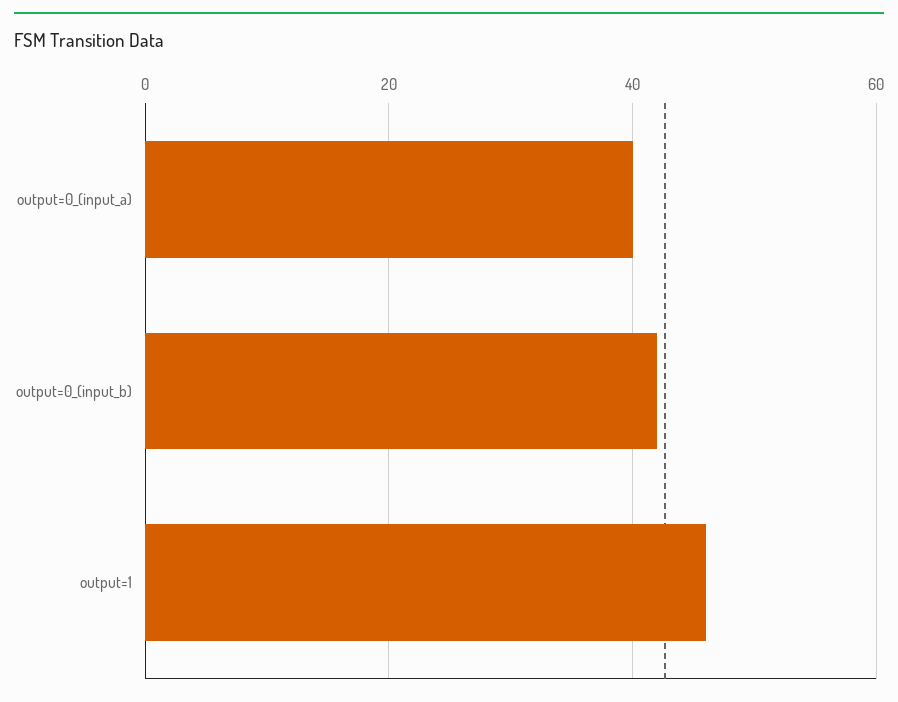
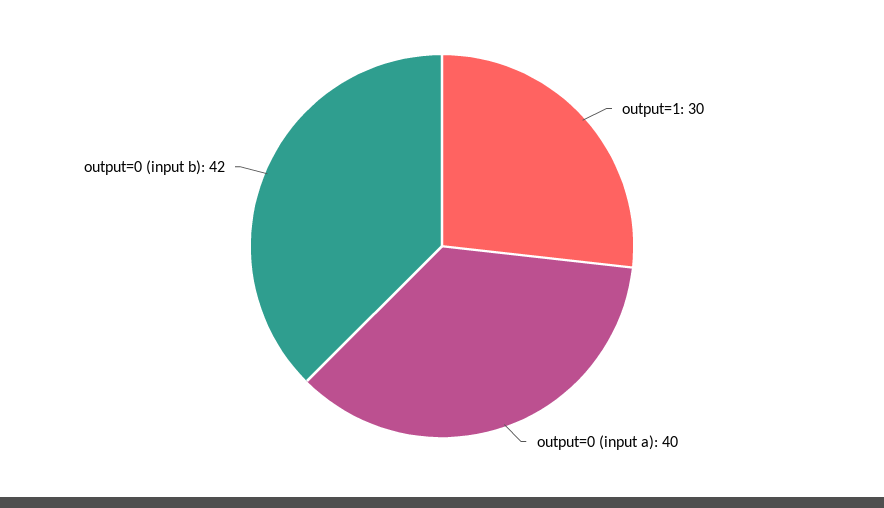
output=1: 45 -> 30

